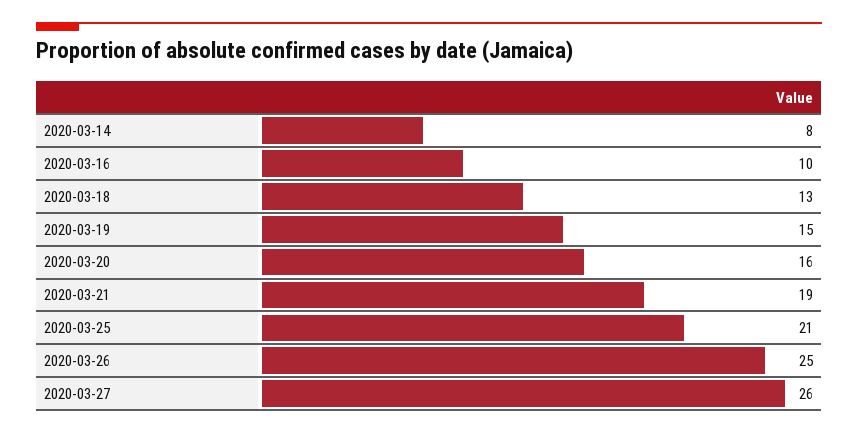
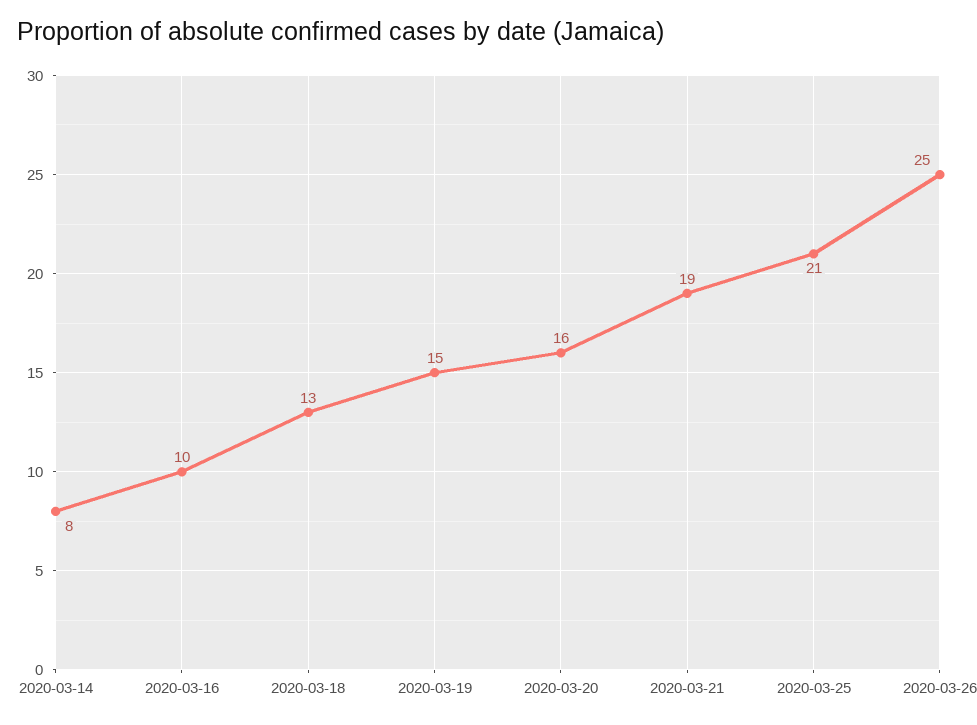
2020-03-27: 26 -> none

